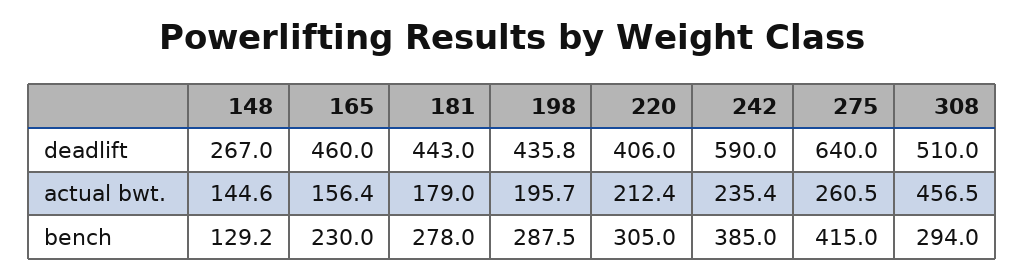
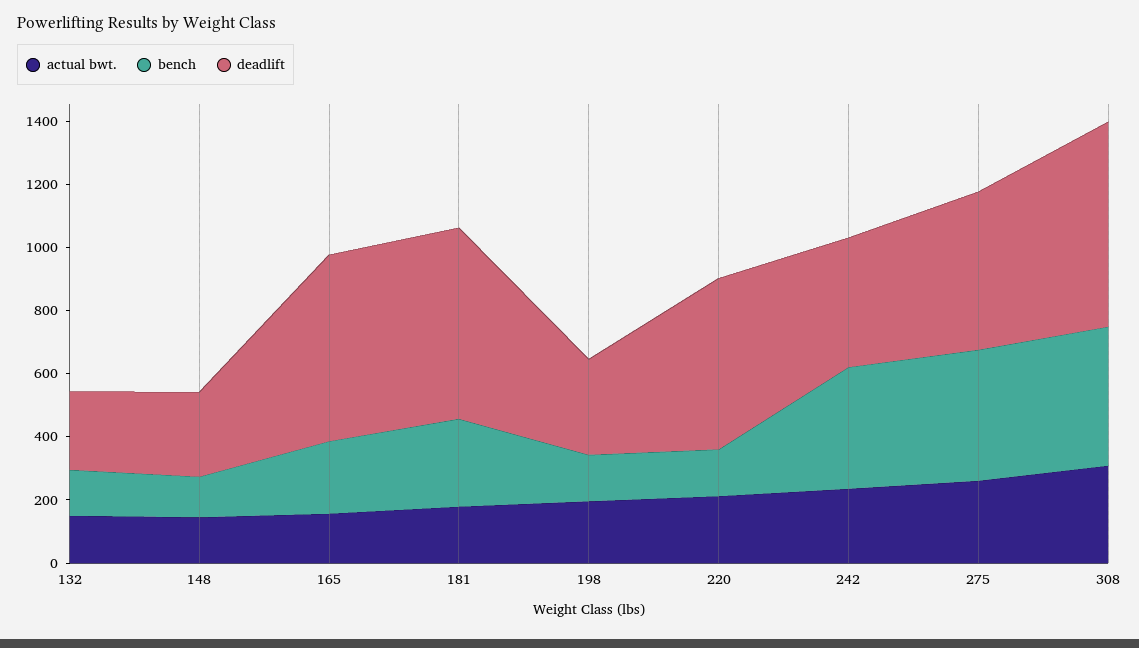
deadlift, 165: 460 -> 600
deadlift, 181: 443 -> 600
deadlift, 198: 435.8 -> 300
deadlift, 220: 406 -> 550
deadlift, 242: 590 -> 400
deadlift, 275: 640 -> 500
deadlift, 308: 510 -> 650
actual bwt., 308: 456.5 -> 300
bench, 198: 287.5 -> 150
bench, 220: 305 -> 150
bench, 308: 294 -> 450
actual bwt., 132: none -> 150
bench, 132: none -> 150
deadlift, 132: none -> 250

